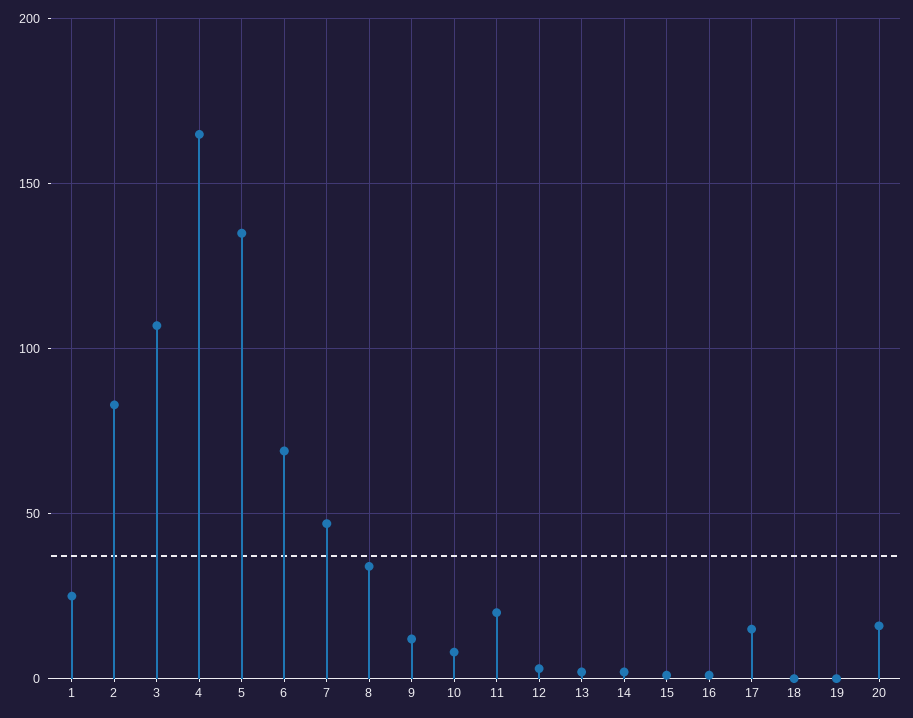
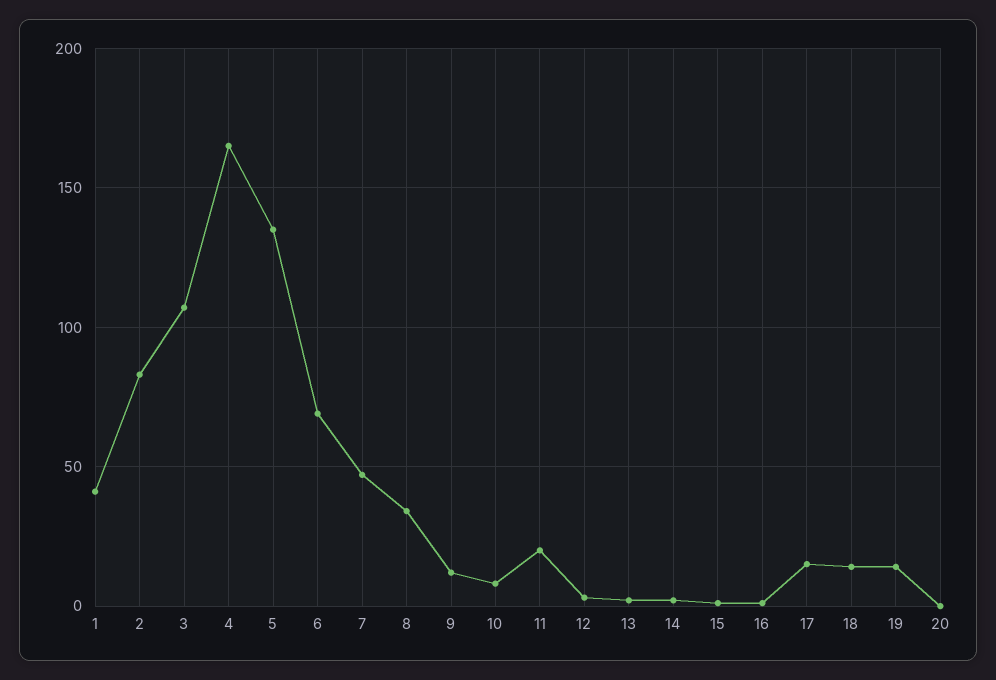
1: 25 -> 40
18: 0 -> 15
19: 0 -> 15
20: 15 -> 0

